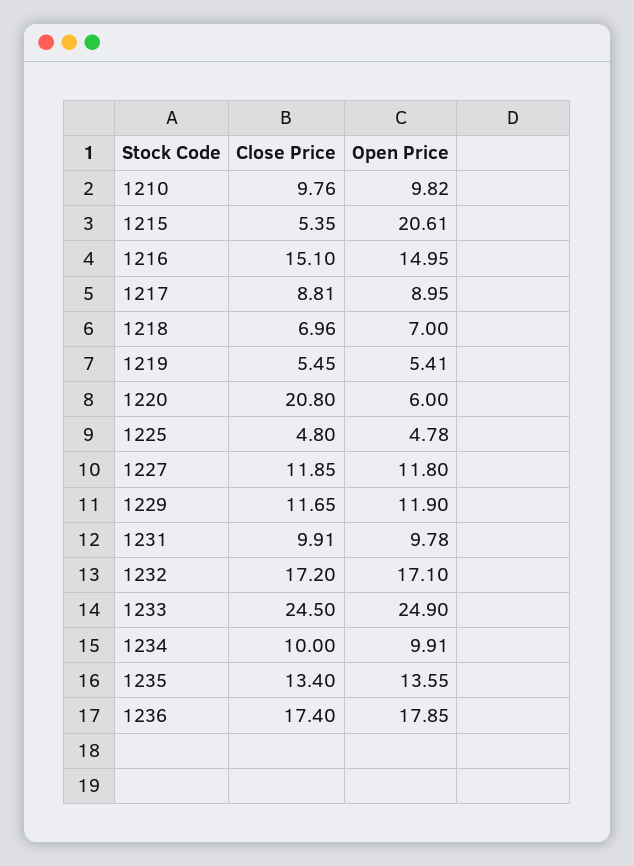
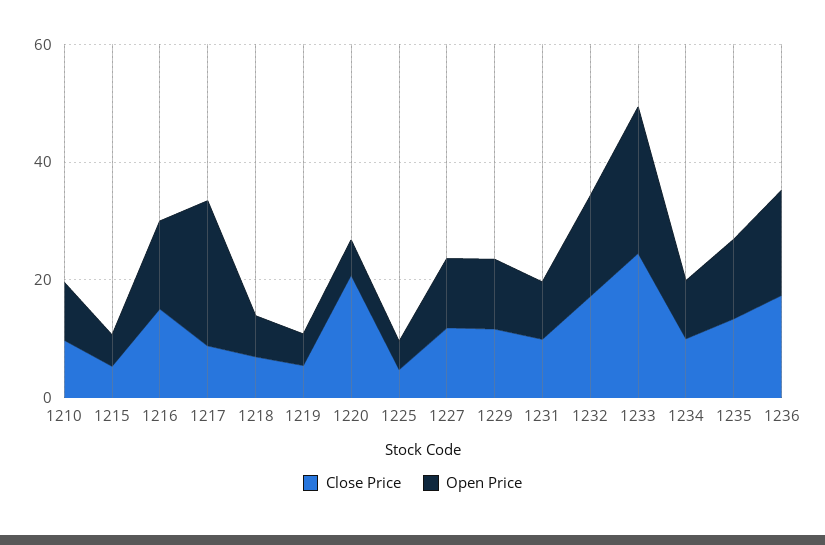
Open Price, 1215: 20.61 -> 5
Open Price, 1217: 8.95 -> 25

